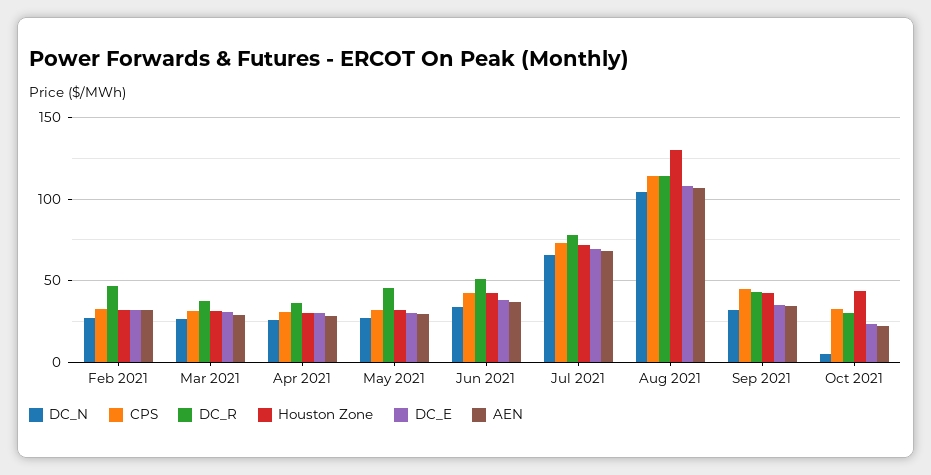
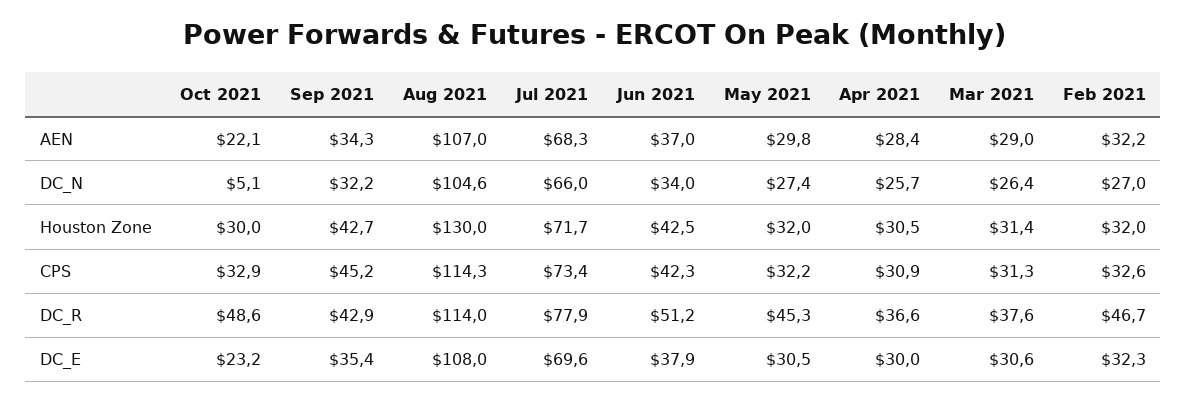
DC_R, Oct 2021: 30 -> 48.6
Houston Zone, Oct 2021: 45 -> 30

